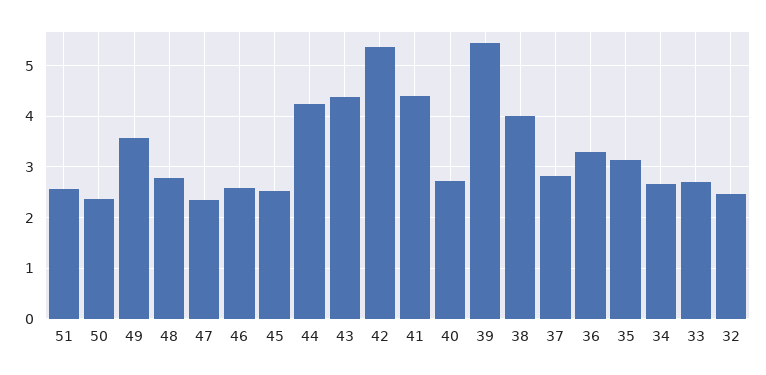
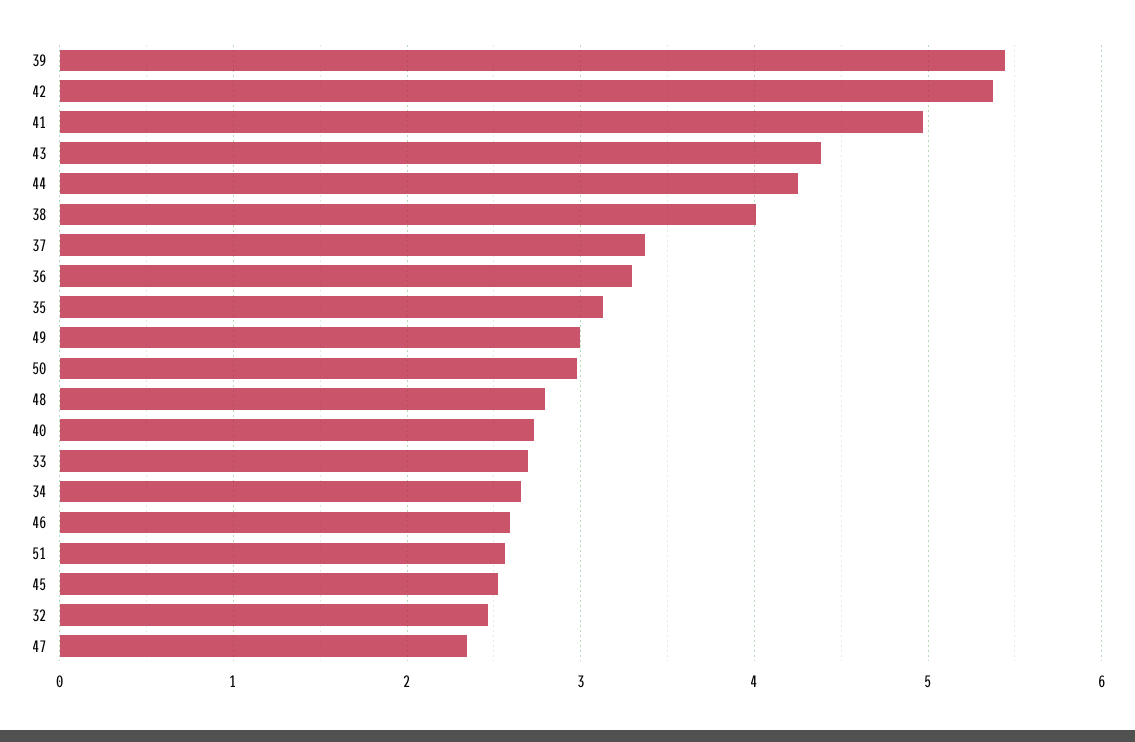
50: 2.4 -> 3
49: 3.6 -> 3
41: 4.4 -> 5
37: 2.8 -> 3.4

